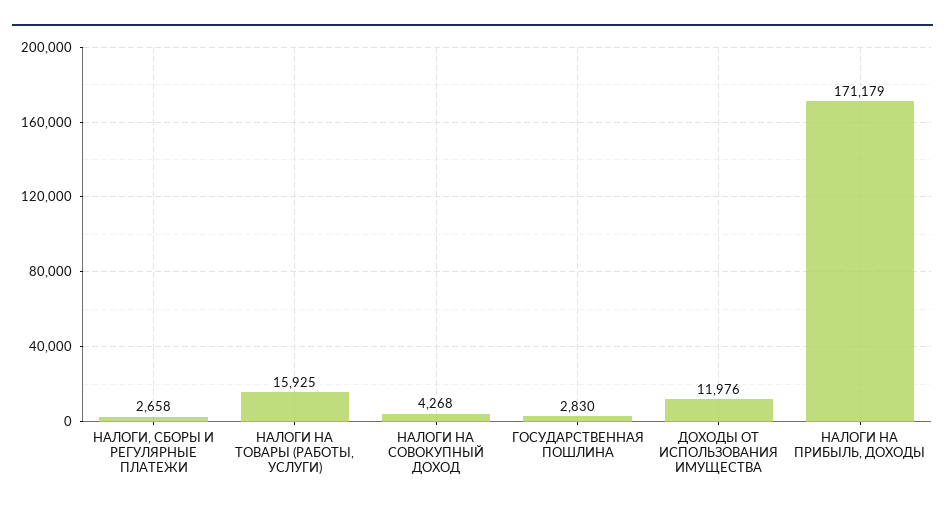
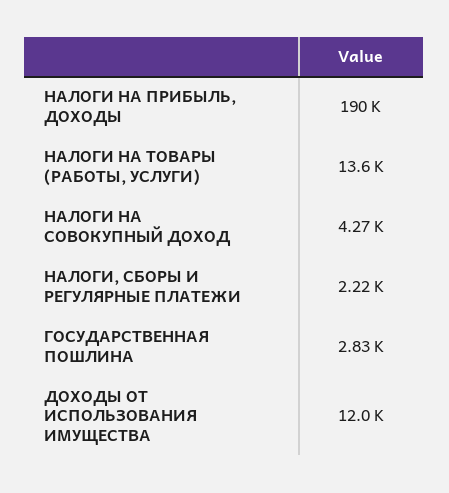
НАЛОГИ, СБОРЫ И РЕГУЛЯРНЫЕ ПЛАТЕЖИ: 2658 -> 2220
НАЛОГИ НА ТОВАРЫ (РАБОТЫ, УСЛУГИ): 15925 -> 13600
НАЛОГИ НА ПРИБЫЛЬ, ДОХОДЫ: 171179 -> 190000

